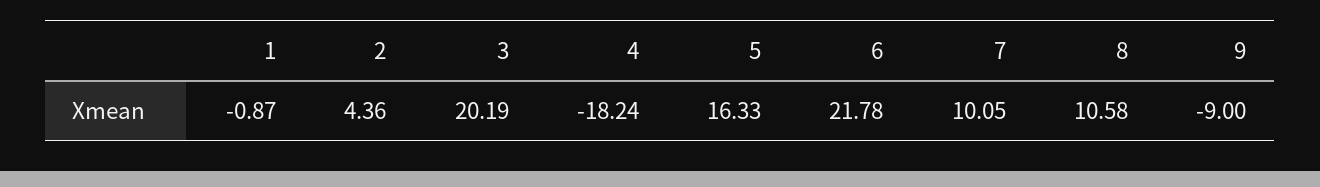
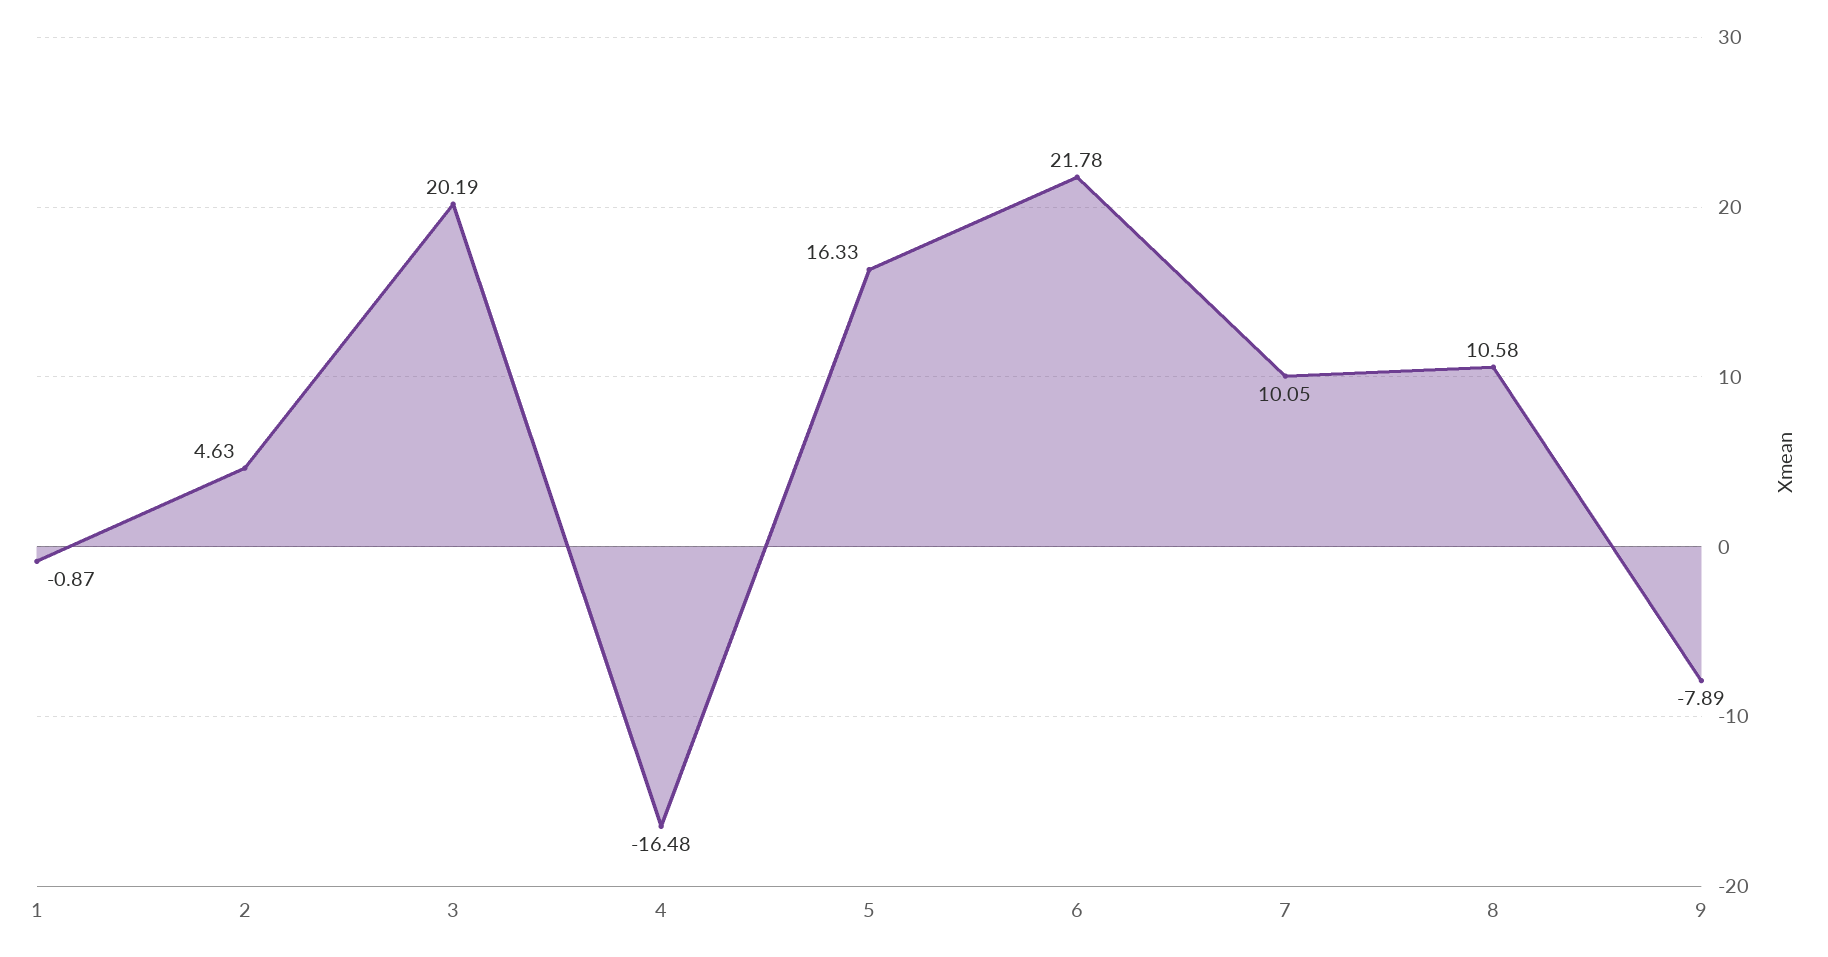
2: 4.36 -> 4.63
4: -18.24 -> -16.48
9: -9 -> -7.89

